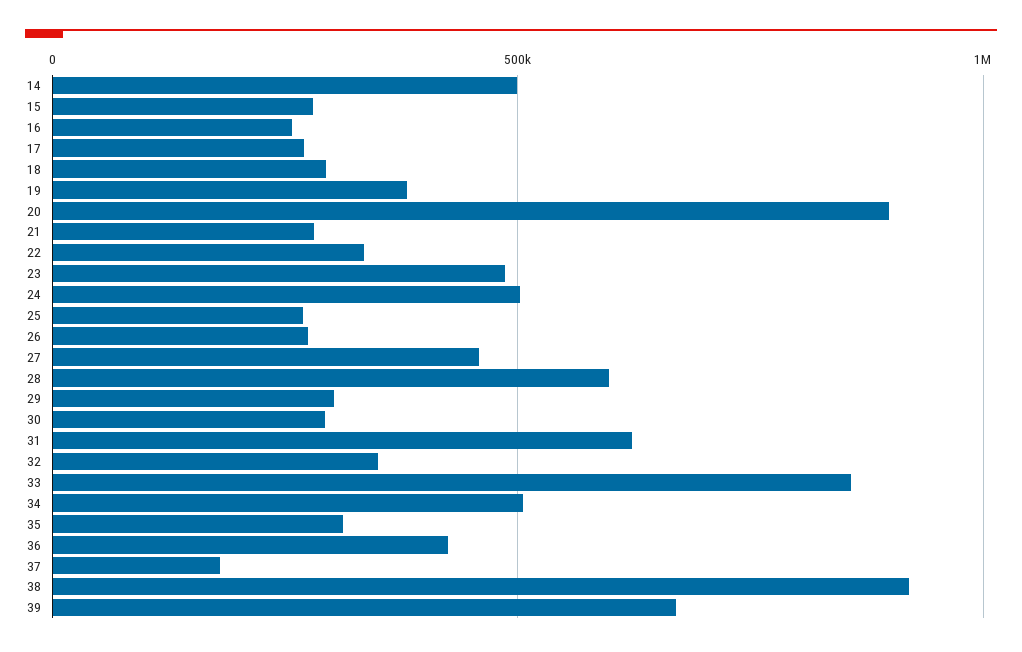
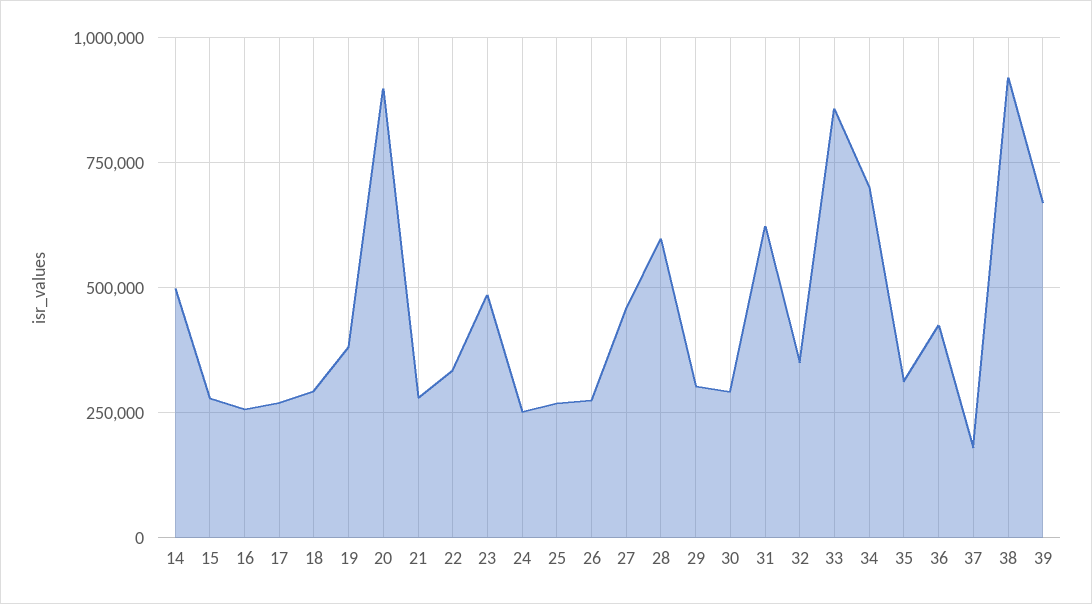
24: 500000 -> 250000
34: 500000 -> 700000

